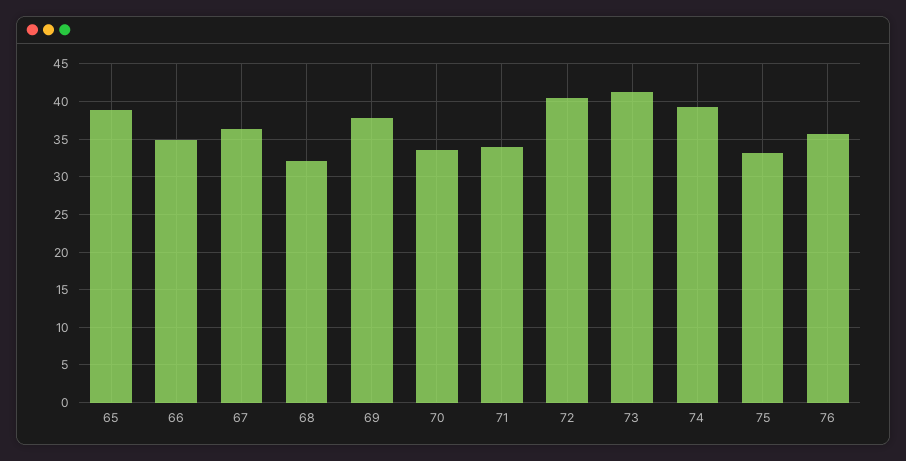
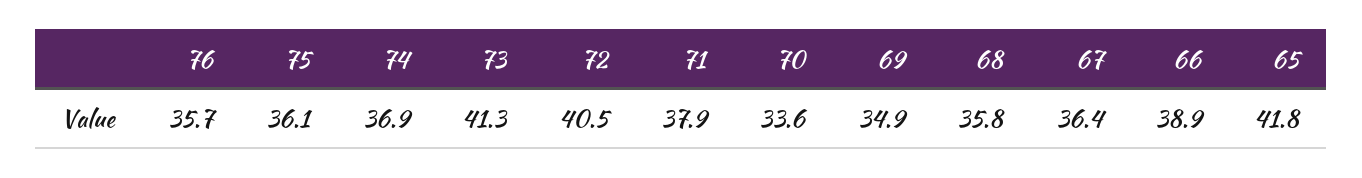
65: 39 -> 41.8
66: 35 -> 38.9
68: 32 -> 35.8
69: 38 -> 34.9
71: 34 -> 37.9
74: 39 -> 36.9
75: 33 -> 36.1

